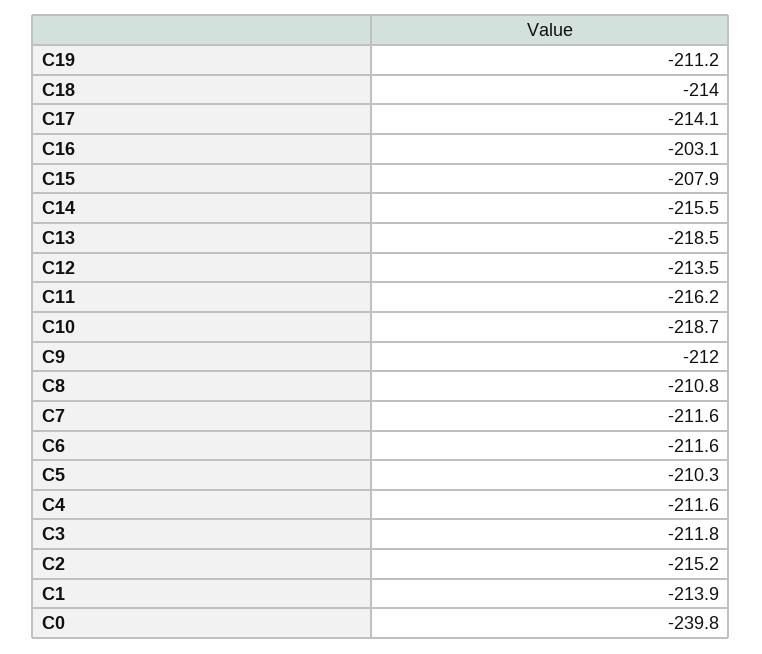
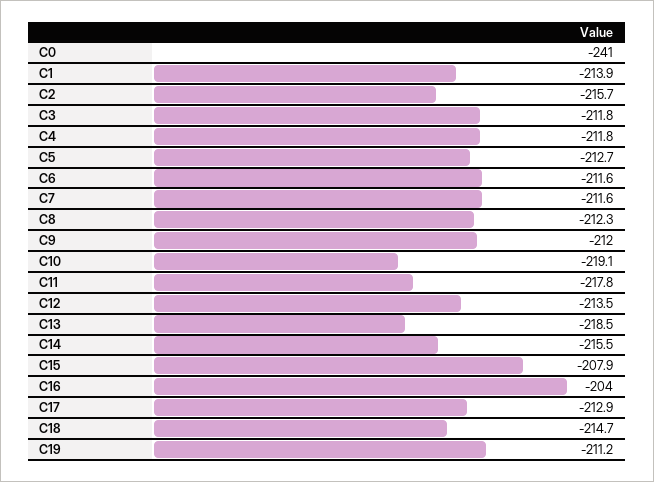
C18: -214 -> -214.7
C17: -214.1 -> -212.9
C16: -203.1 -> -204
C11: -216.2 -> -217.8
C10: -218.7 -> -219.1
C8: -210.8 -> -212.3
C5: -210.3 -> -212.7
C4: -211.6 -> -211.8
C2: -215.2 -> -215.7
C0: -239.8 -> -241

